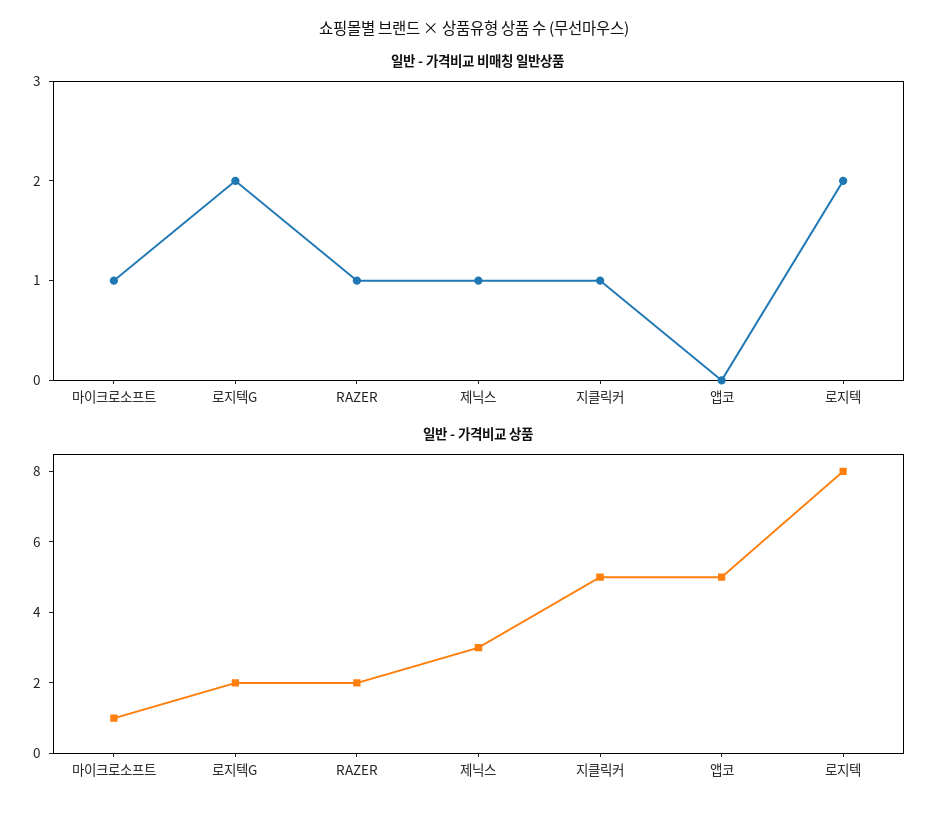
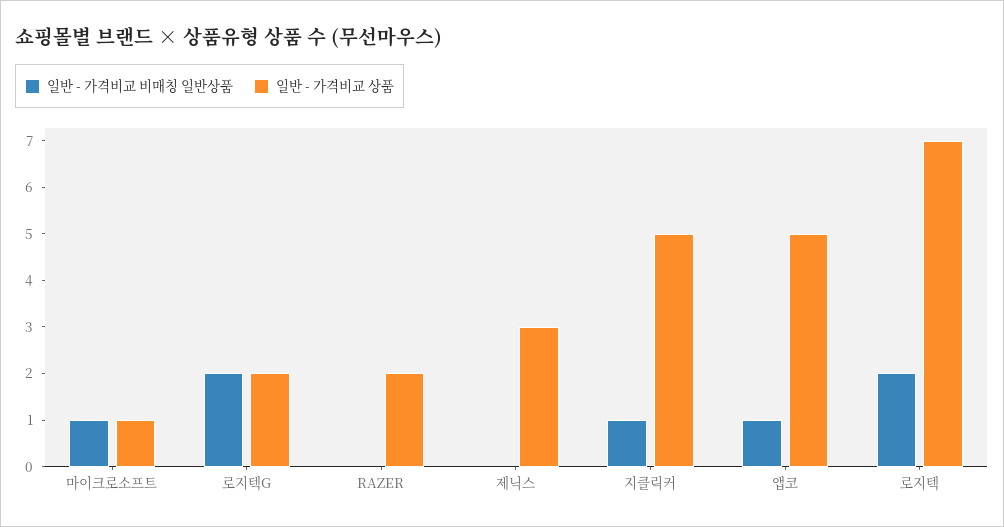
일반 - 가격비교 비매칭 일반상품, RAZER: 1 -> 0
일반 - 가격비교 비매칭 일반상품, 제닉스: 1 -> 0
일반 - 가격비교 비매칭 일반상품, 앱코: 0 -> 1
일반 - 가격비교 상품, 로지텍: 8 -> 7

